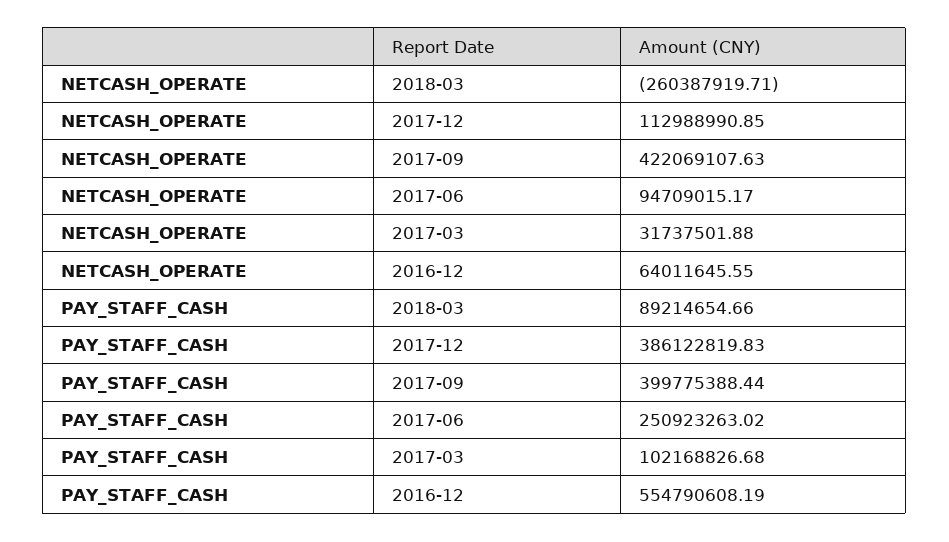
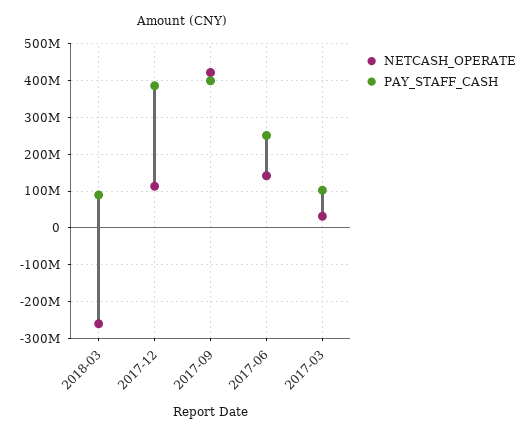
NETCASH_OPERATE, 2017-06: 94709015.17 -> 140000000
NETCASH_OPERATE, 2016-12: 64011645.55 -> none
PAY_STAFF_CASH, 2016-12: 554790608.19 -> none

